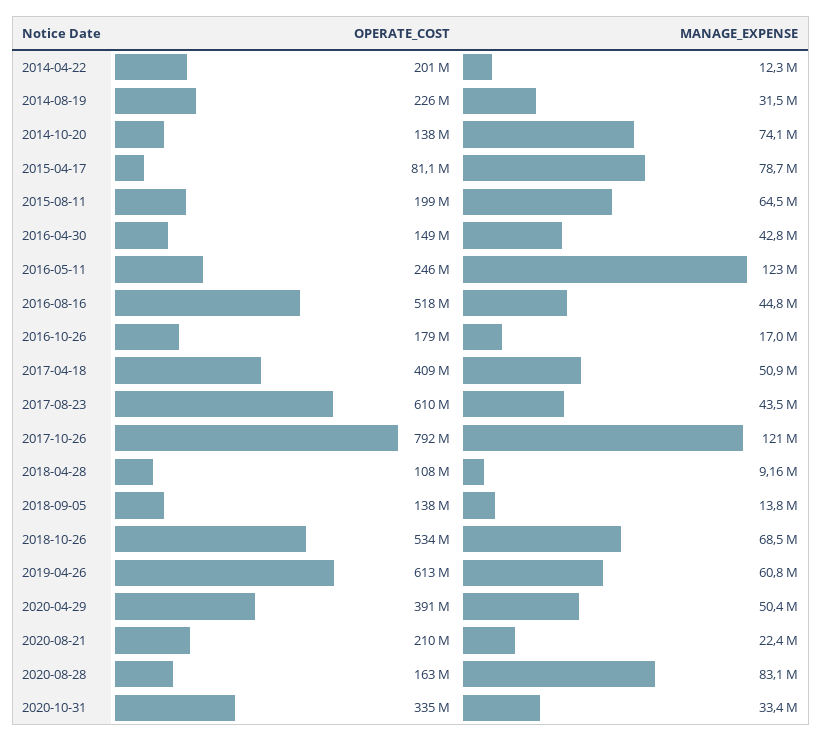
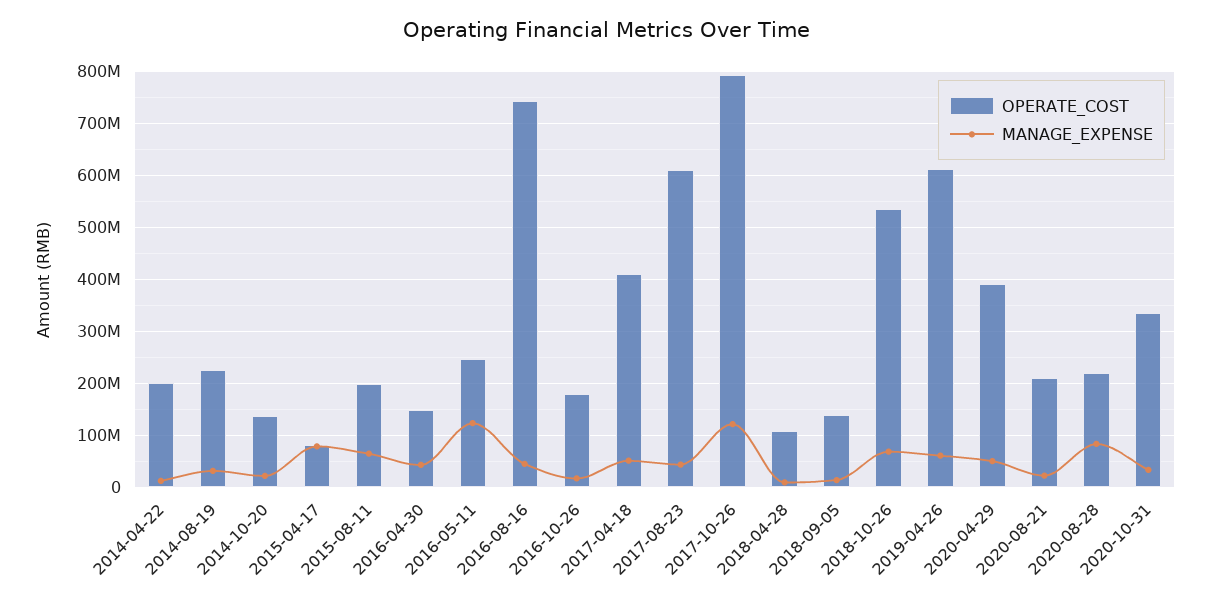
MANAGE_EXPENSE, 2014-10-20: 74100000 -> 20000000
OPERATE_COST, 2016-08-16: 518000000 -> 740000000
OPERATE_COST, 2020-08-28: 163000000 -> 220000000

